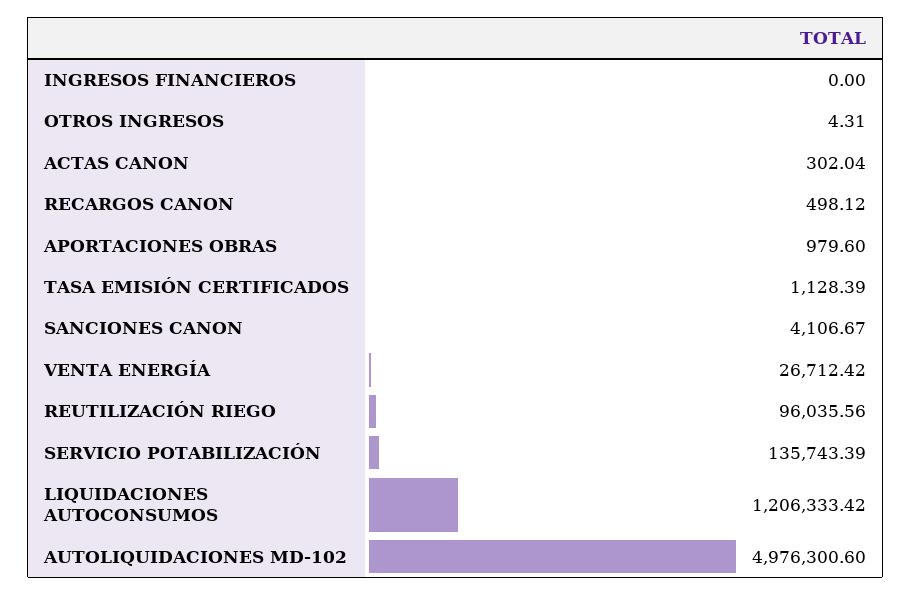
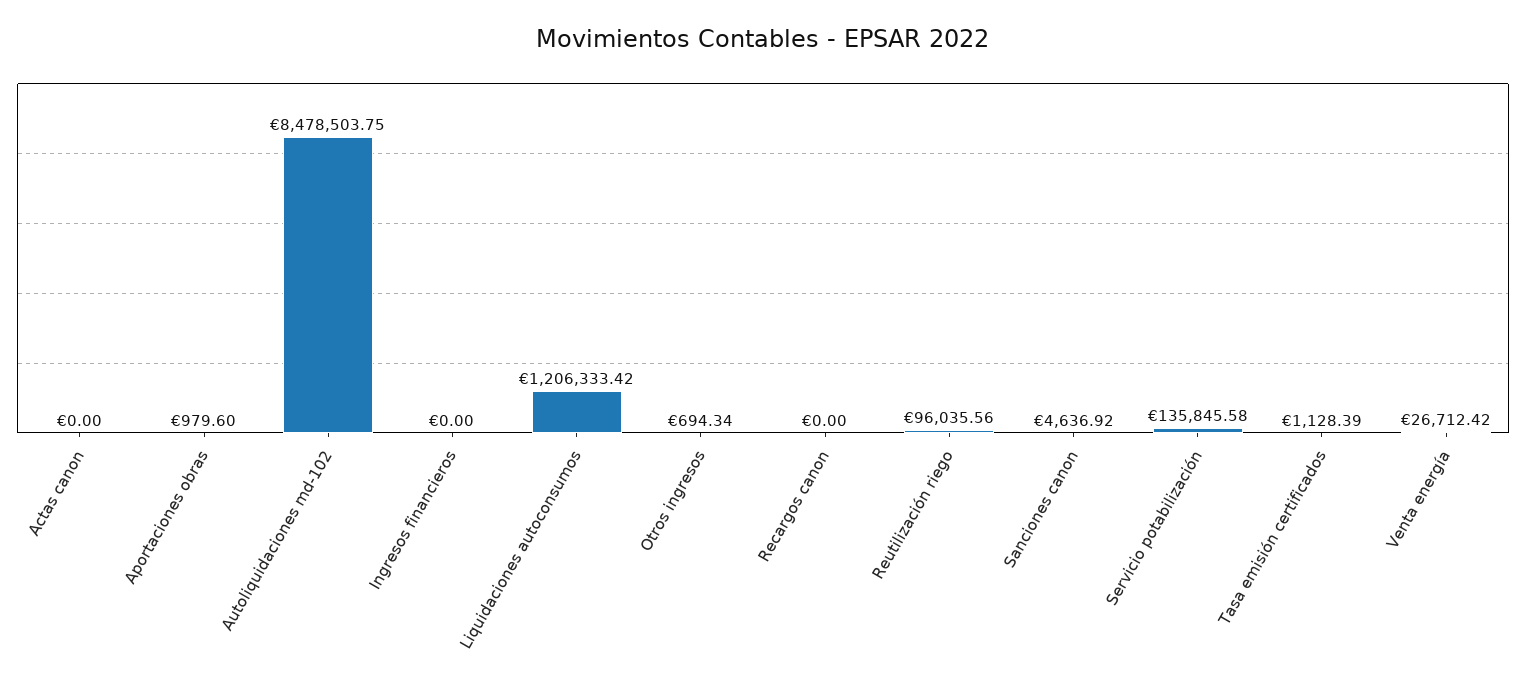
OTROS INGRESOS: 4.31 -> 694.34
ACTAS CANON: 302.04 -> 0
RECARGOS CANON: 498.12 -> 0
SANCIONES CANON: 4106.67 -> 4636.92
SERVICIO POTABILIZACIÓN: 135743.39 -> 135845.58
AUTOLIQUIDACIONES MD-102: 4976300.6 -> 8478503.75

